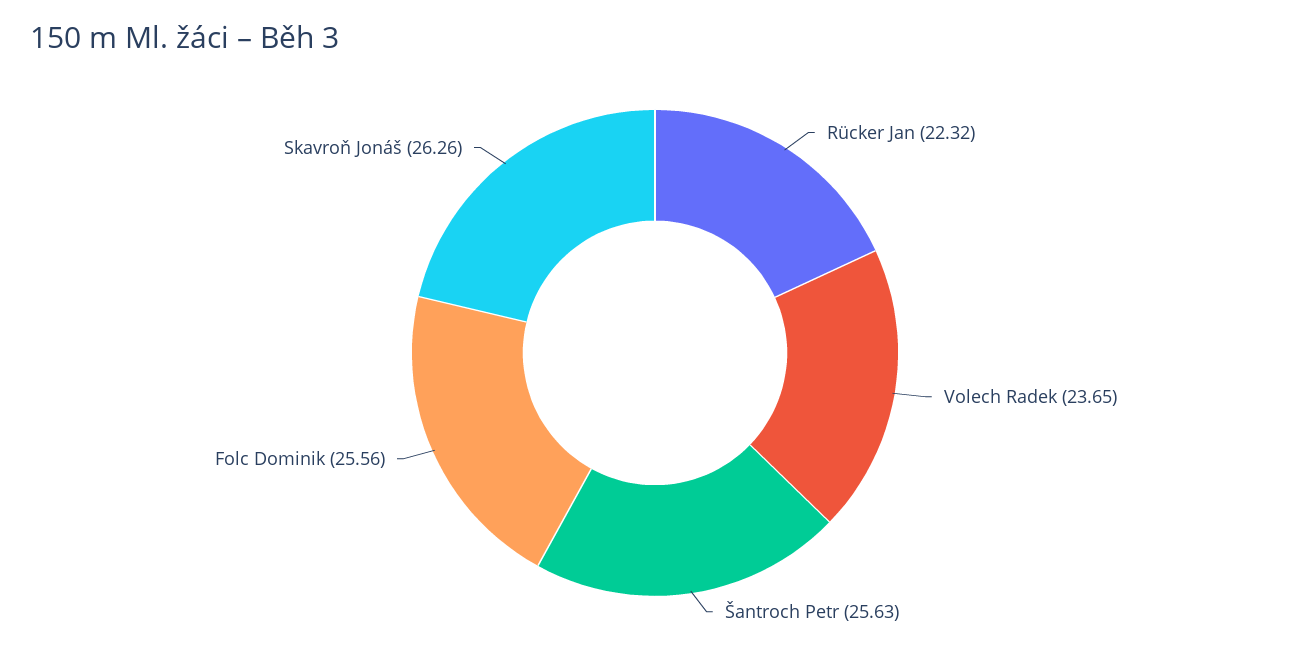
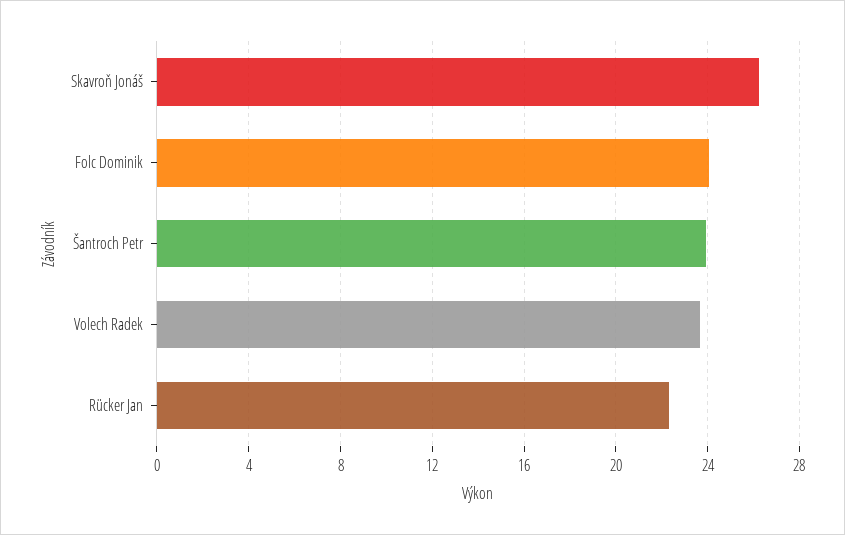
Šantroch Petr: 25.63 -> 24
Folc Dominik: 25.56 -> 24

